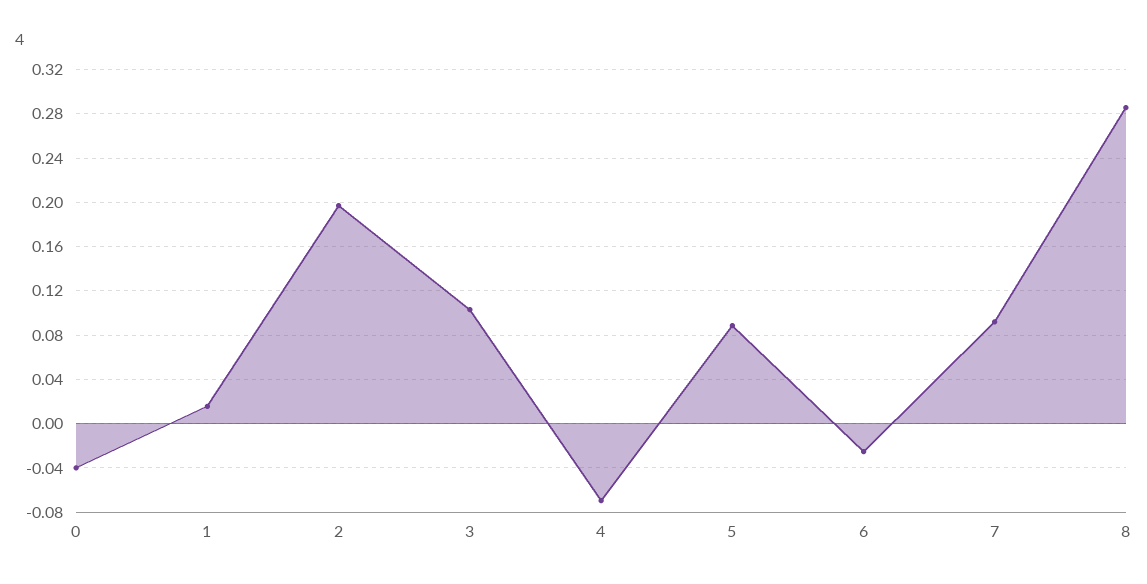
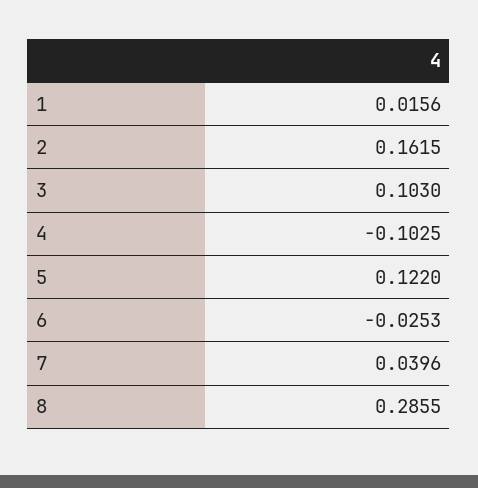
0: -0.04 -> none
2: 0.2 -> 0.1615
4: -0.07 -> -0.1025
5: 0.09 -> 0.122
7: 0.09 -> 0.0396

